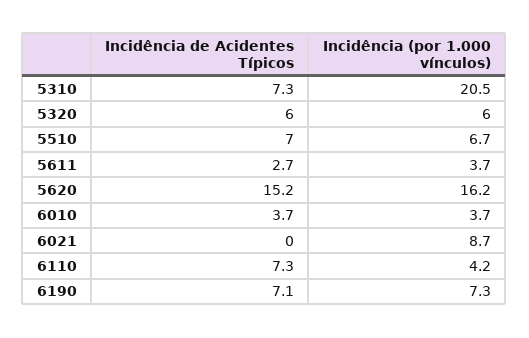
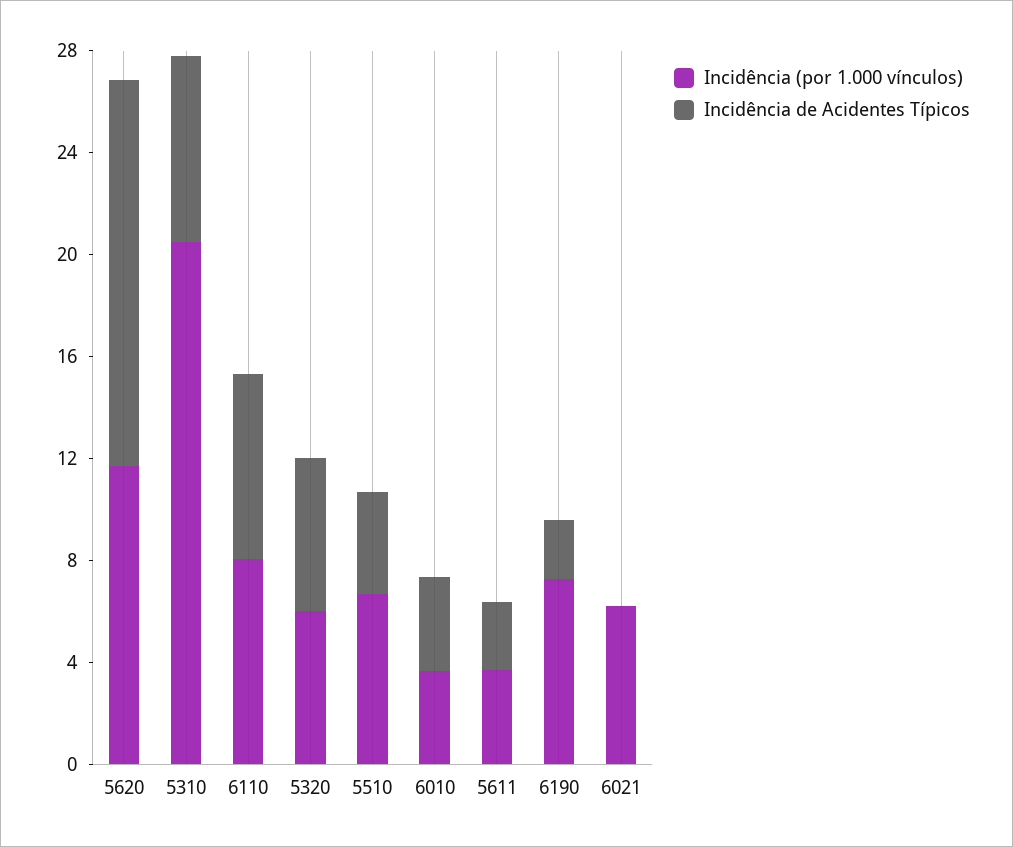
Incidência de Acidentes Típicos, 5510: 7 -> 4
Incidência (por 1.000 vínculos), 5620: 16.2 -> 12
Incidência (por 1.000 vínculos), 6021: 8.7 -> 6
Incidência (por 1.000 vínculos), 6110: 4.2 -> 8
Incidência de Acidentes Típicos, 6190: 7.1 -> 2

